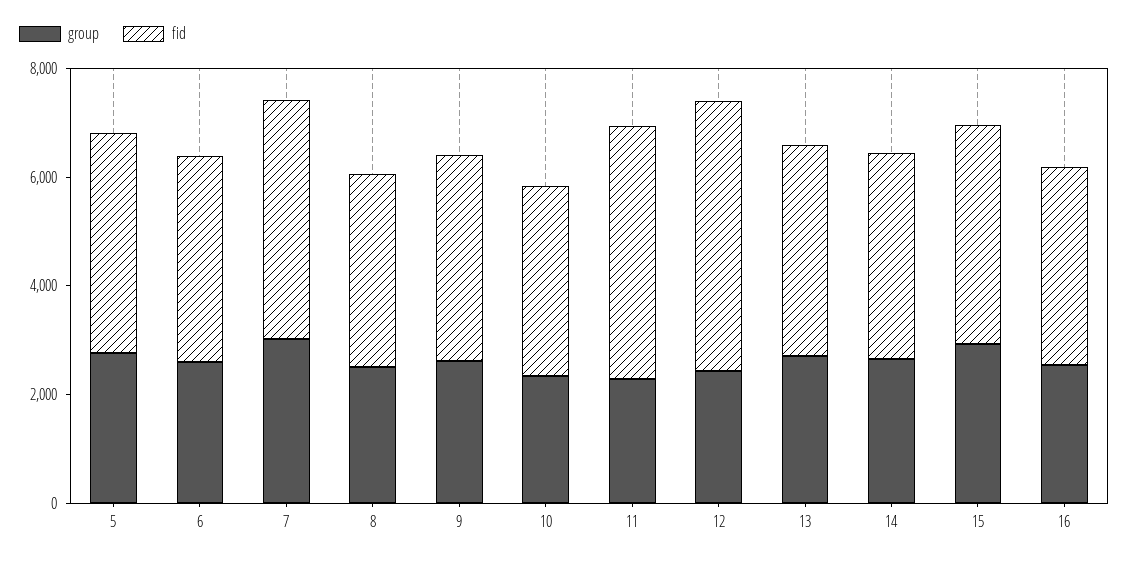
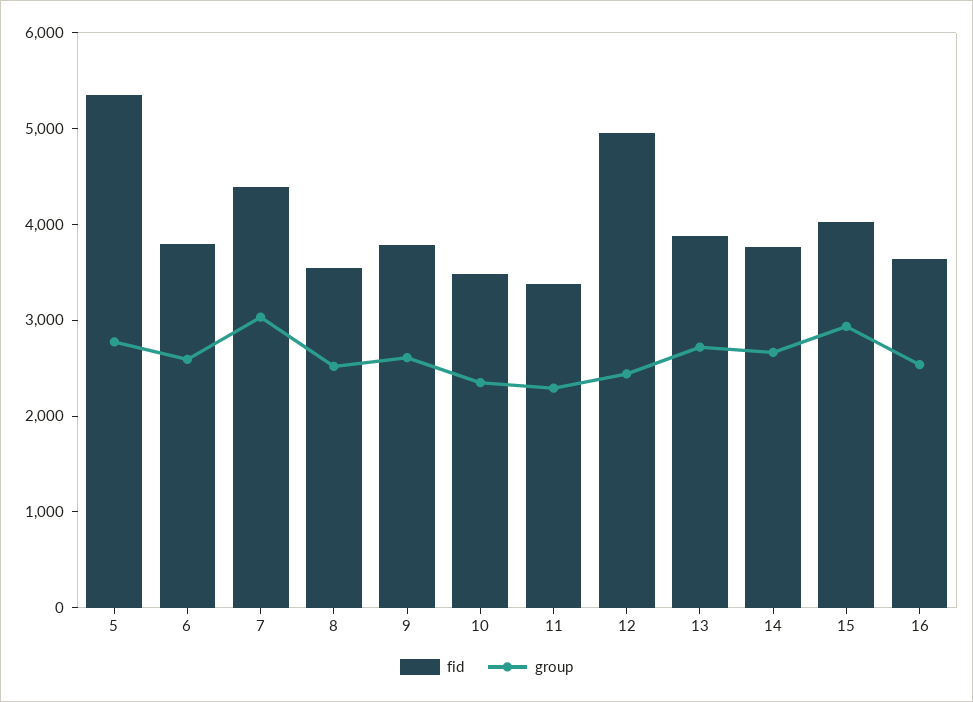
fid, 5: 4000 -> 5400
fid, 11: 4500 -> 3400

